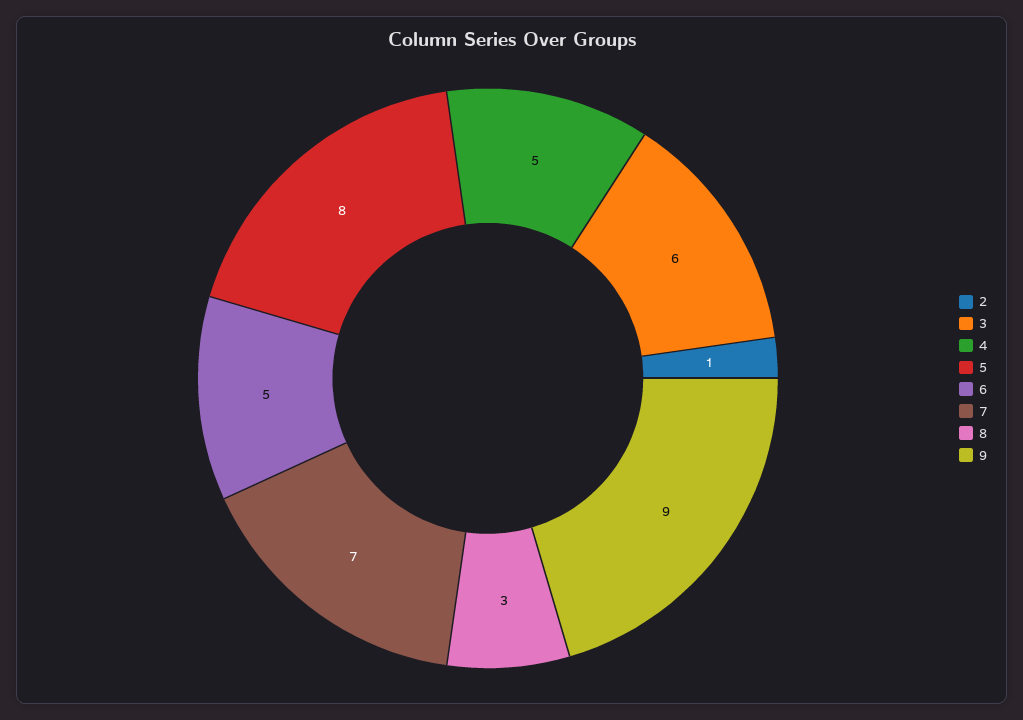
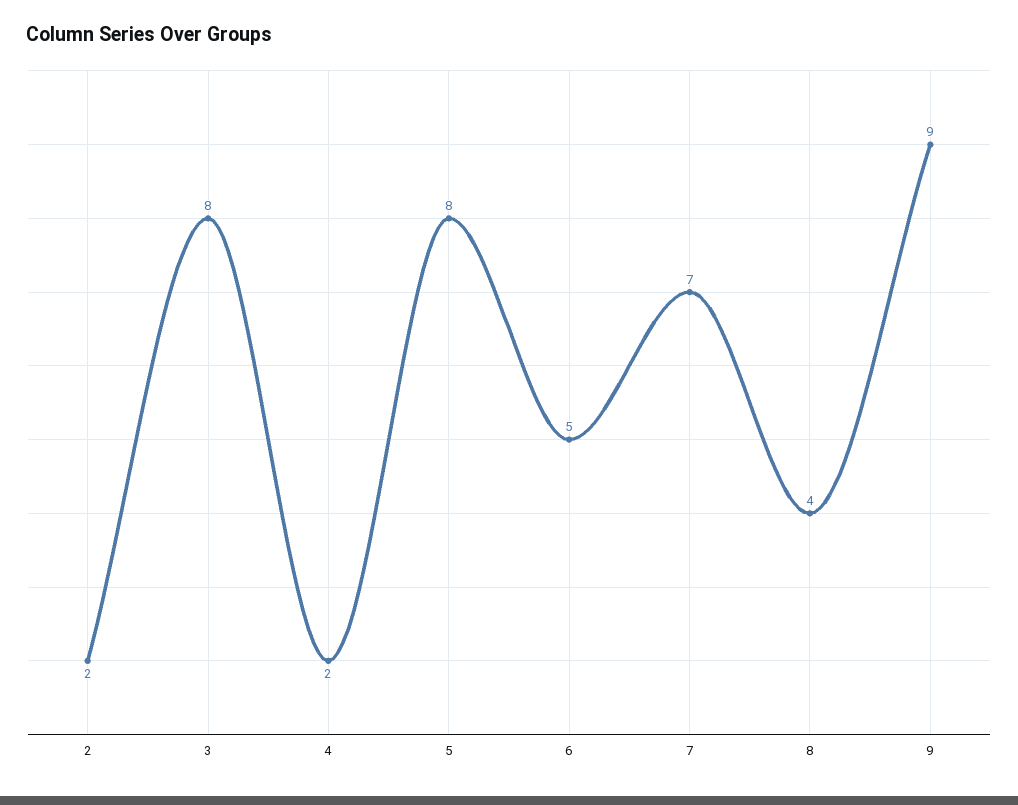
2: 1 -> 2
3: 6 -> 8
4: 5 -> 2
8: 3 -> 4

